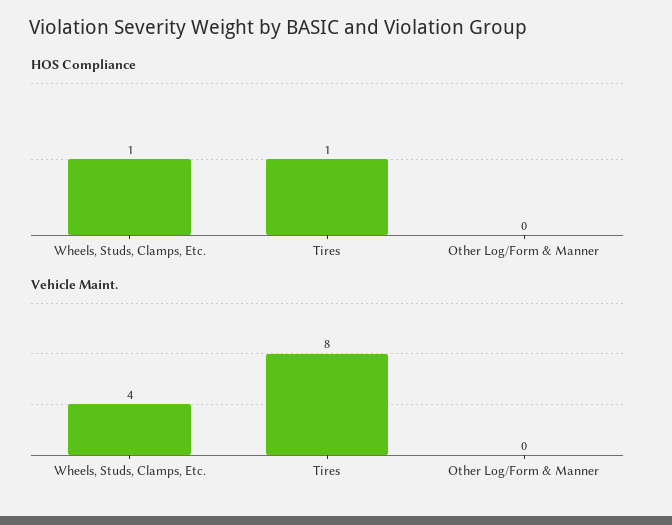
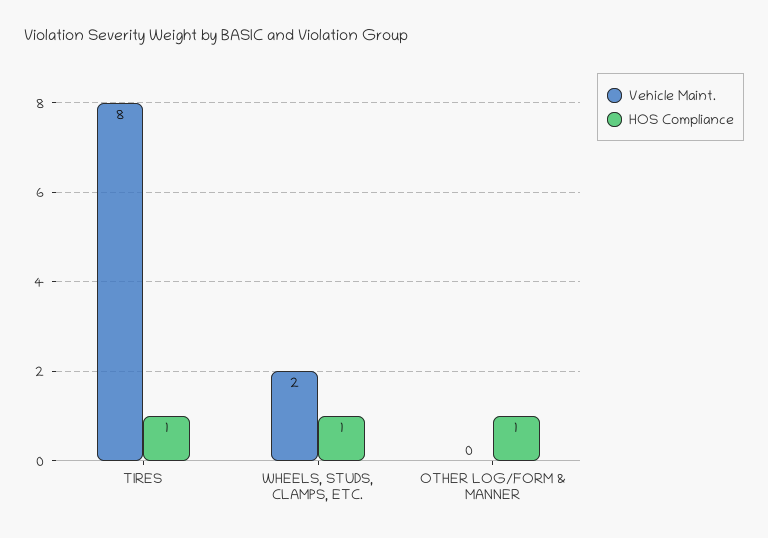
HOS Compliance, Other Log/Form & Manner: 0 -> 1
Vehicle Maint., Wheels, Studs, Clamps, Etc.: 4 -> 2

